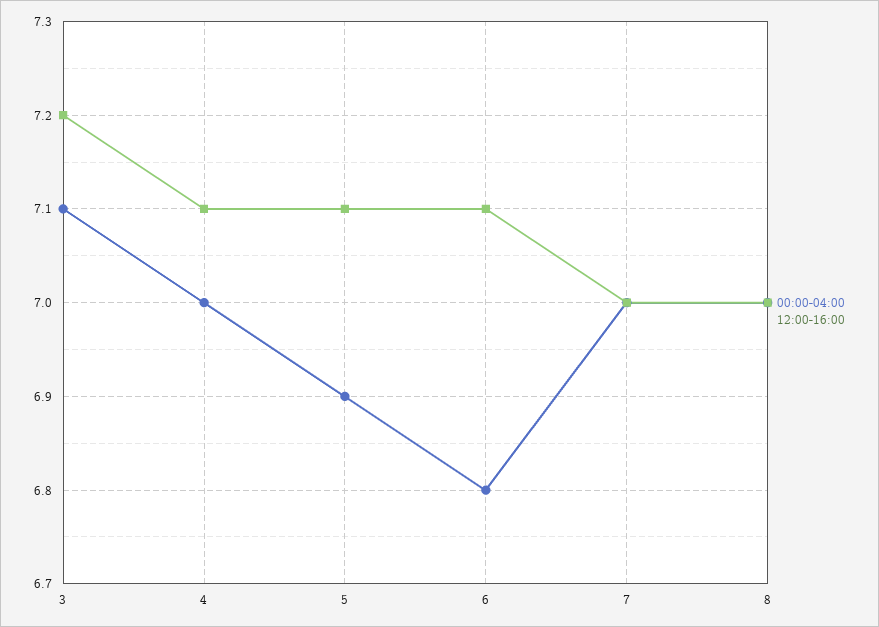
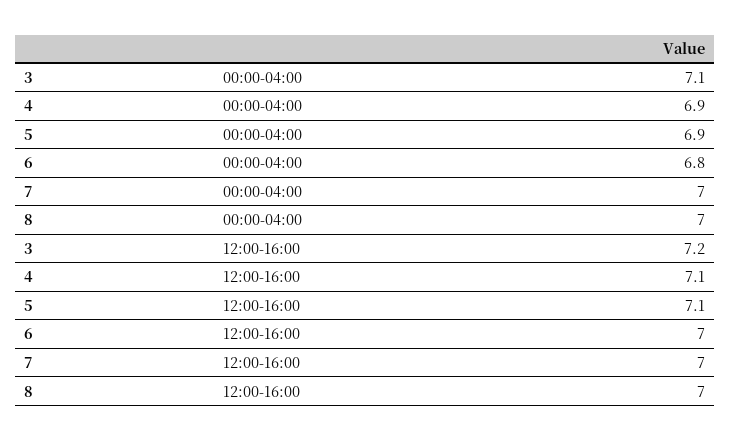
00:00-04:00, 4: 7 -> 6.9
12:00-16:00, 6: 7.1 -> 7

